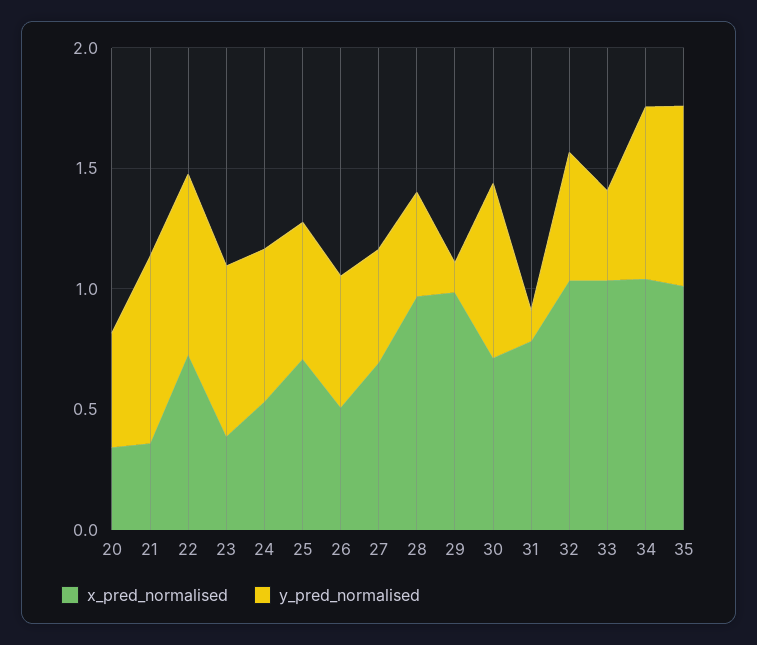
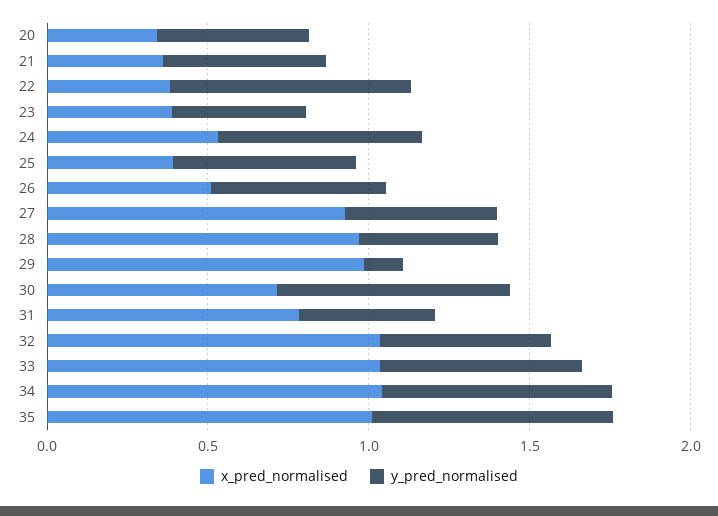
y_pred_normalised, 21: 0.8 -> 0.5
x_pred_normalised, 22: 0.7 -> 0.4
y_pred_normalised, 23: 0.7 -> 0.4
x_pred_normalised, 25: 0.7 -> 0.4
x_pred_normalised, 27: 0.7 -> 0.9
y_pred_normalised, 31: 0.1 -> 0.4
y_pred_normalised, 33: 0.4 -> 0.6

